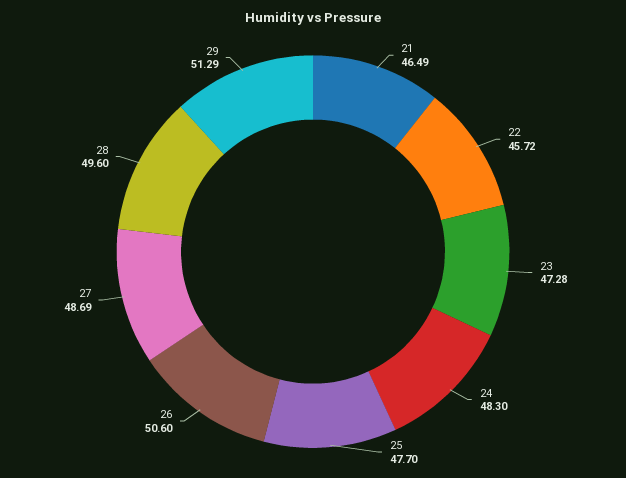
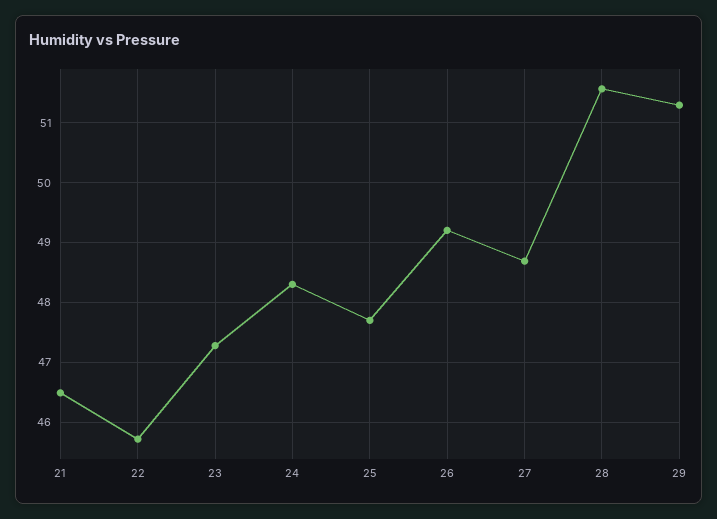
26: 50.6 -> 49.2
28: 49.6 -> 51.6

